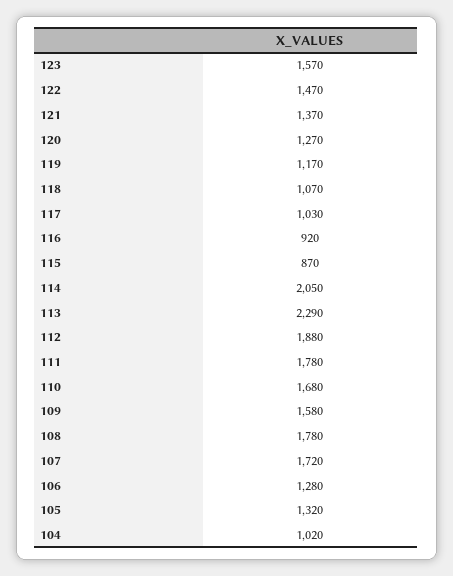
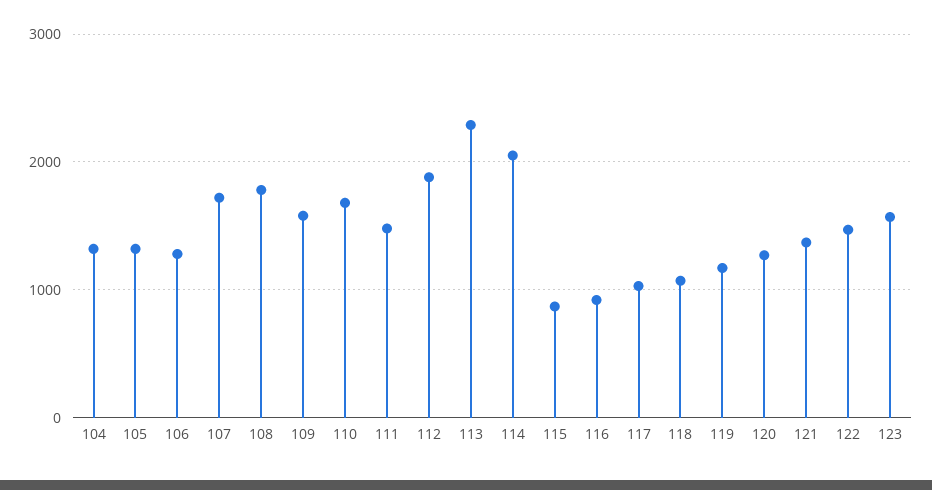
111: 1780 -> 1500
104: 1020 -> 1300

